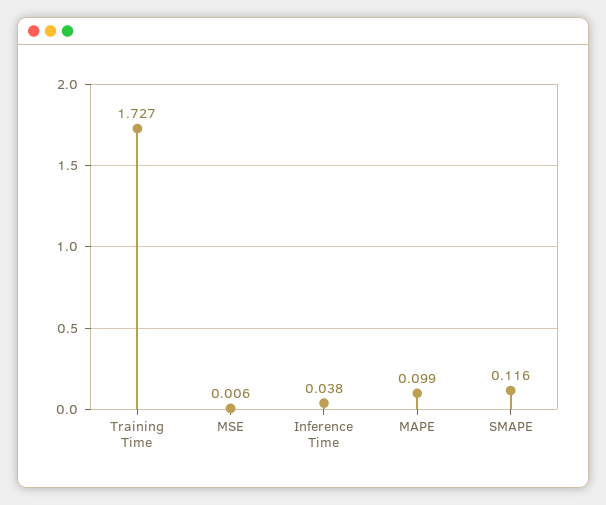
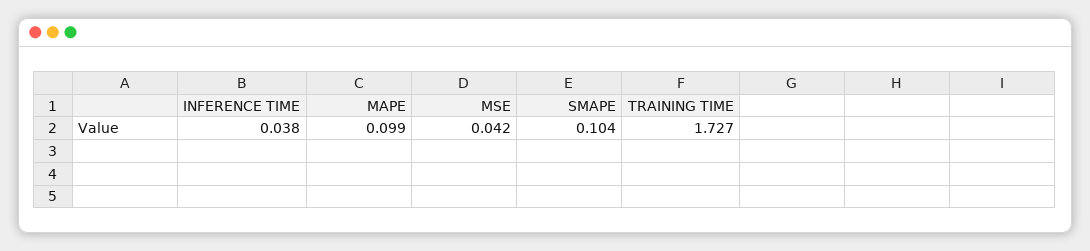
MSE: 0.006 -> 0.042
SMAPE: 0.116 -> 0.104

